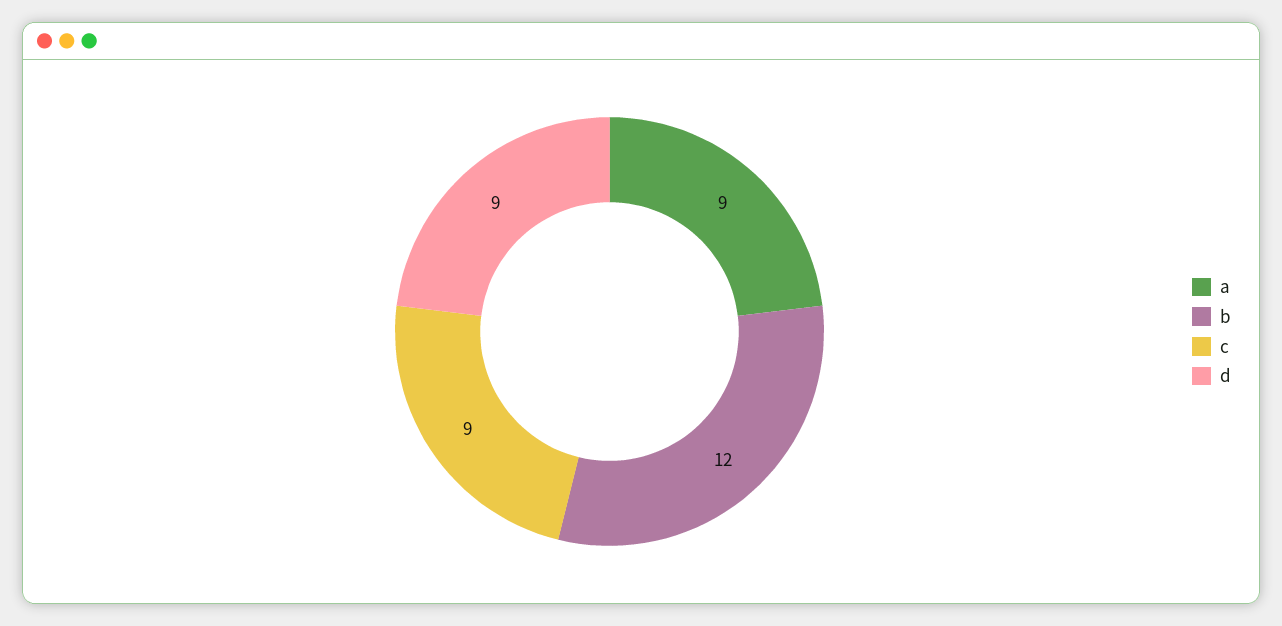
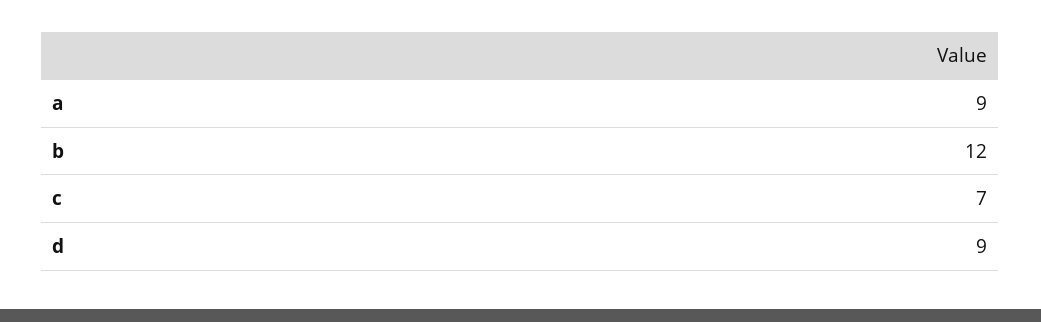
c: 9 -> 7

